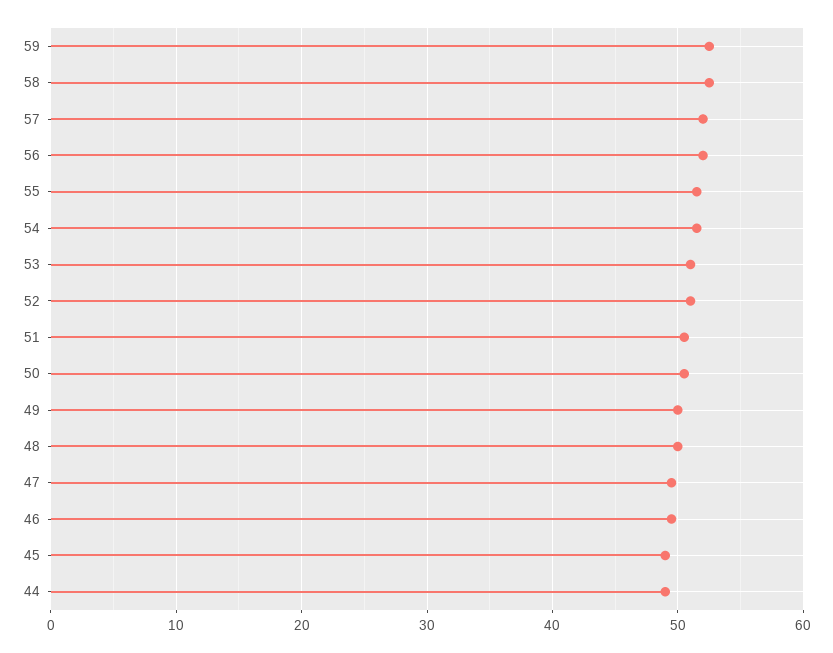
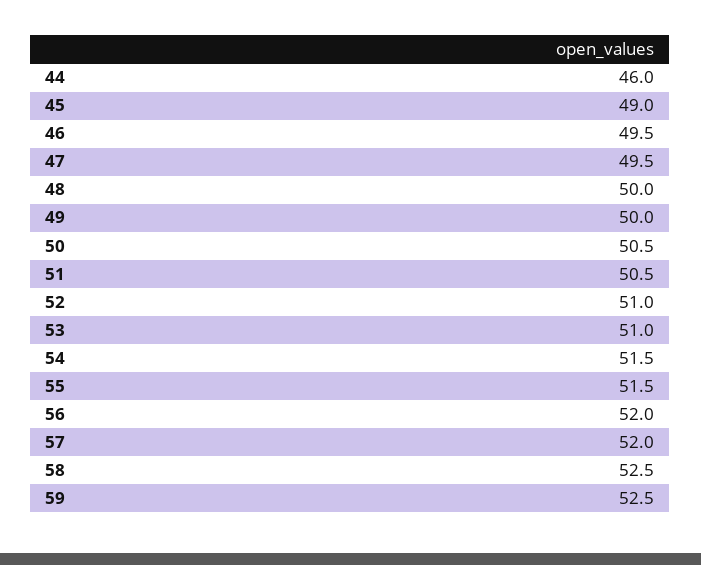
44: 49 -> 46

